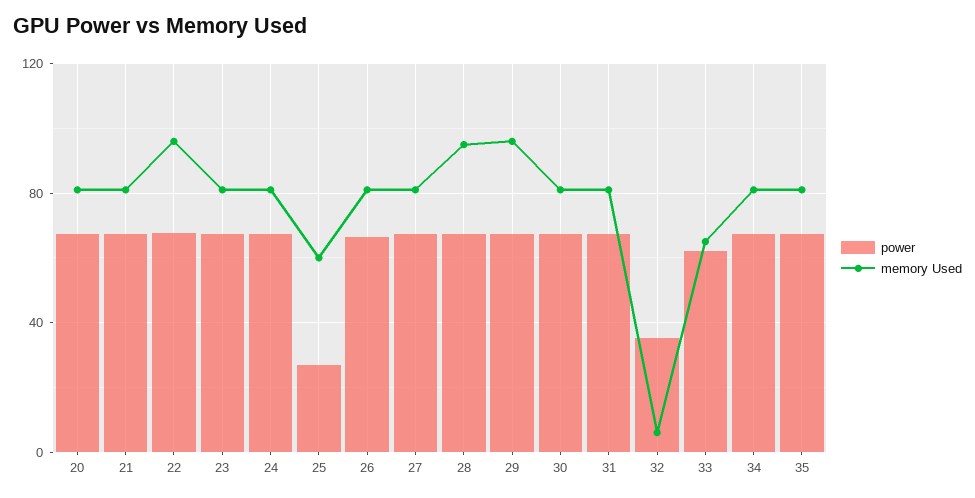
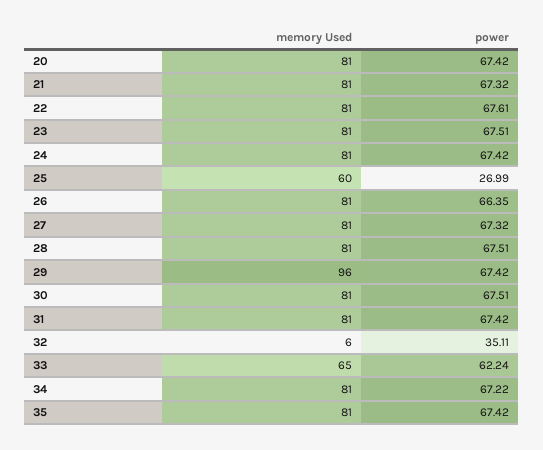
memory Used, 22: 95 -> 81
memory Used, 28: 95 -> 81

